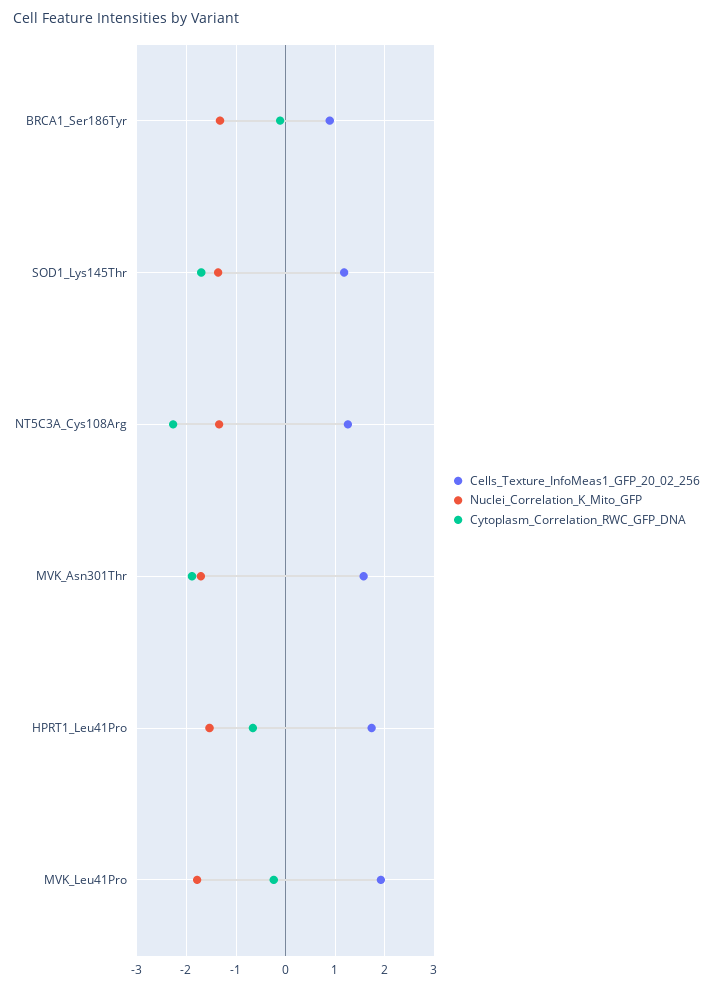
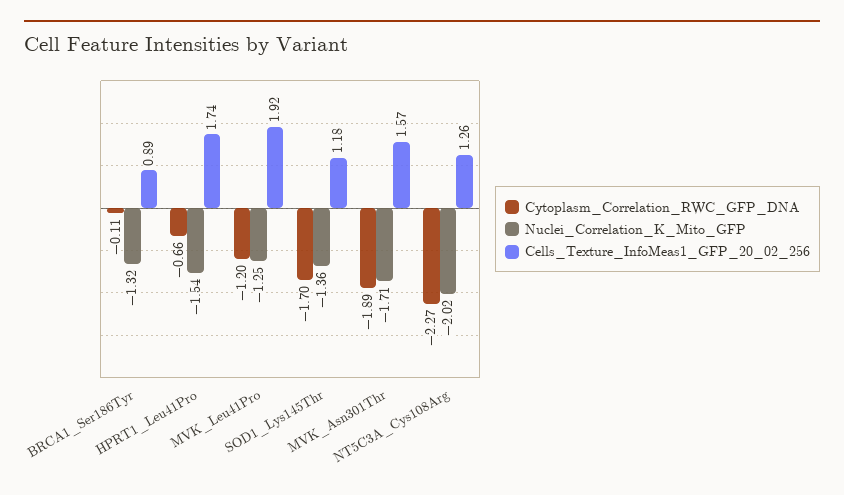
Nuclei_Correlation_K_Mito_GFP, NT5C3A_Cys108Arg: -1.4 -> -2.02
Nuclei_Correlation_K_Mito_GFP, MVK_Leu41Pro: -1.8 -> -1.25
Cytoplasm_Correlation_RWC_GFP_DNA, MVK_Leu41Pro: -0.2 -> -1.2

